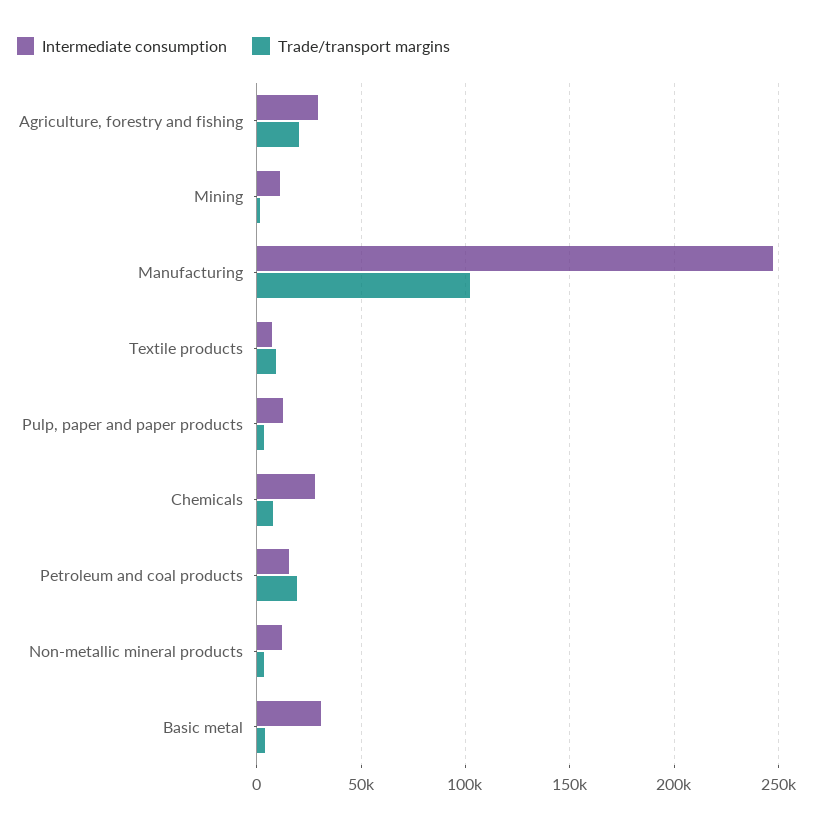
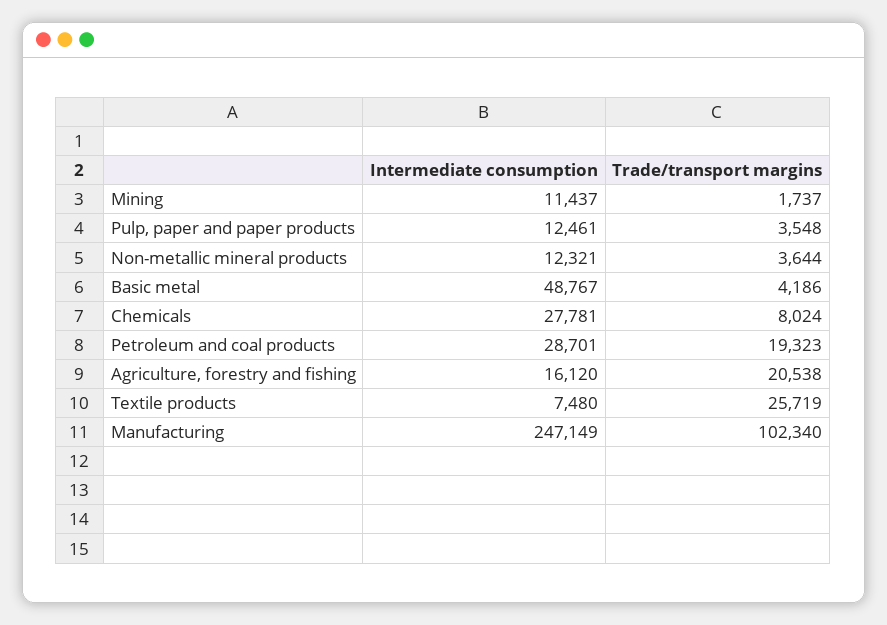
Intermediate consumption, Agriculture, forestry and fishing: 30000 -> 16120
Trade/transport margins, Textile products: 10000 -> 25719
Intermediate consumption, Petroleum and coal products: 15000 -> 28701
Intermediate consumption, Basic metal: 30000 -> 48767

